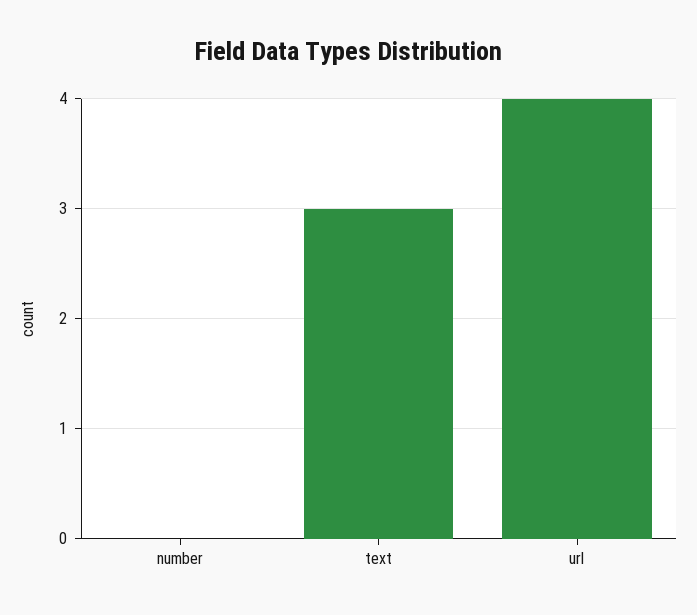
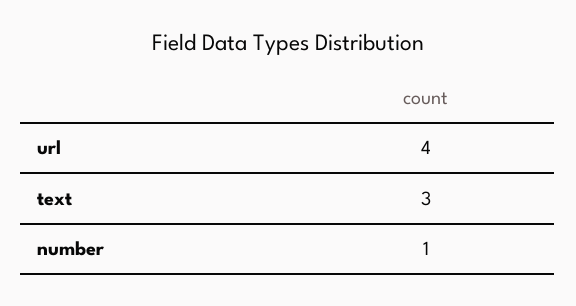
number: 0 -> 1

